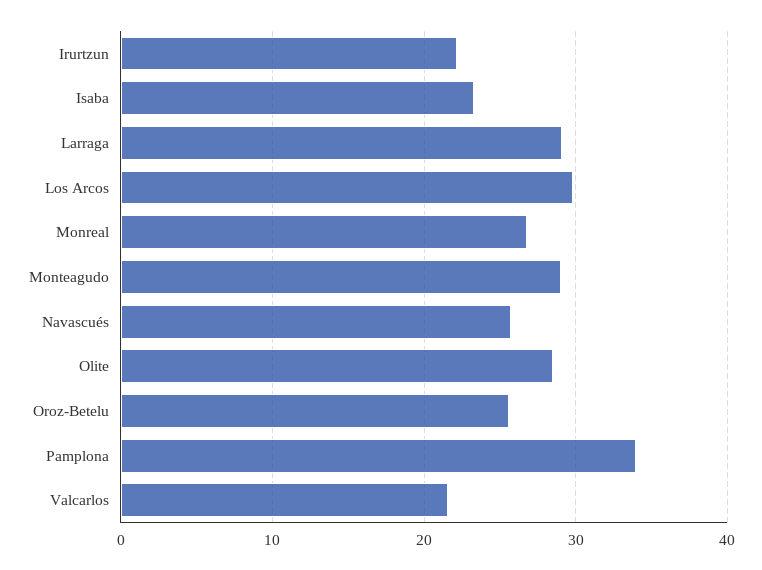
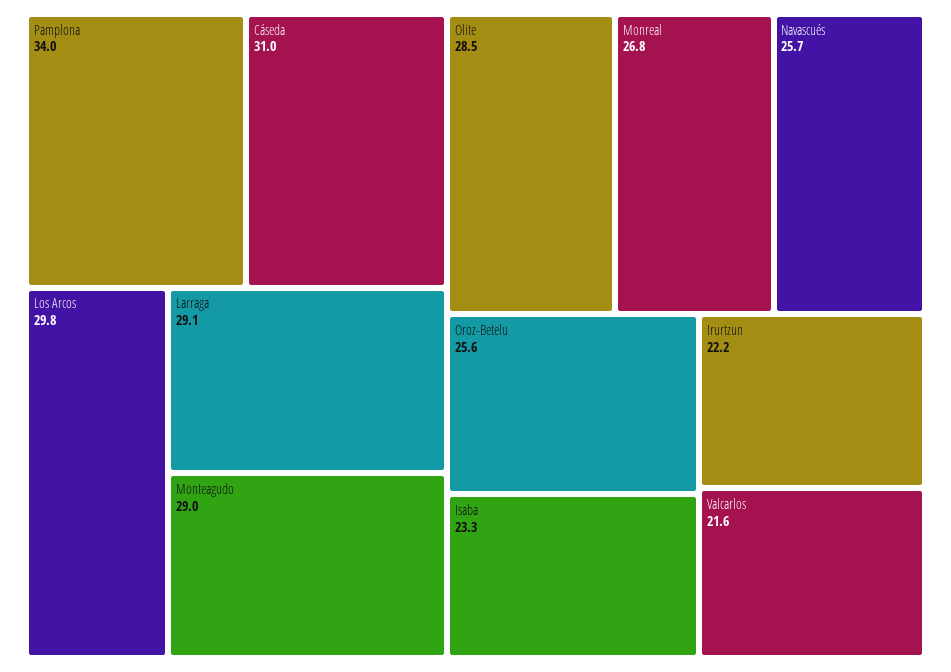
Cáseda: none -> 31

